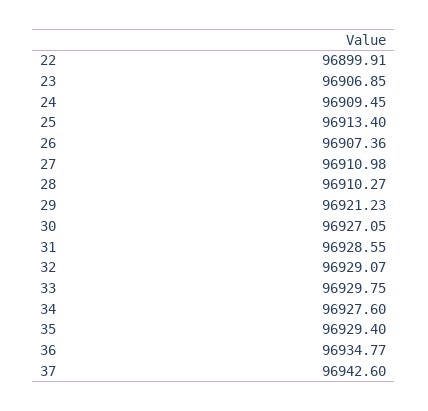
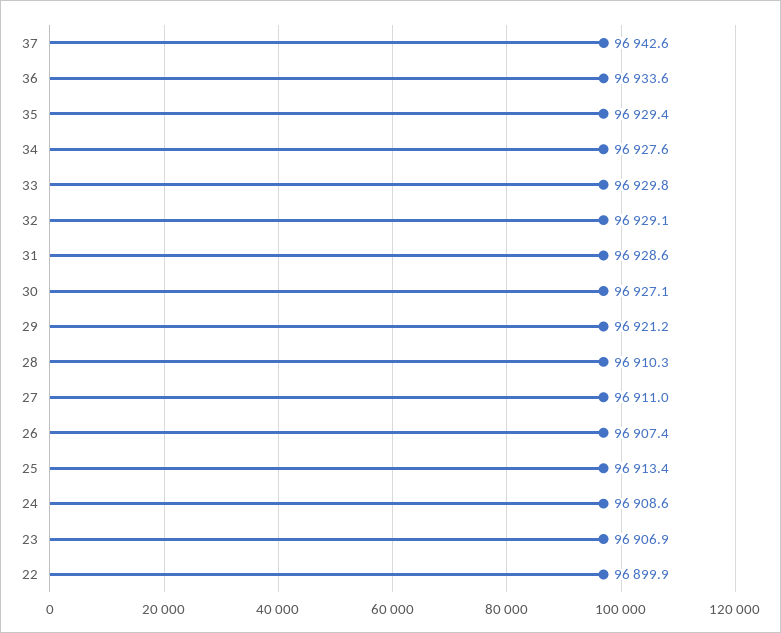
24: 96909.45 -> 96908.6
36: 96934.77 -> 96933.6

